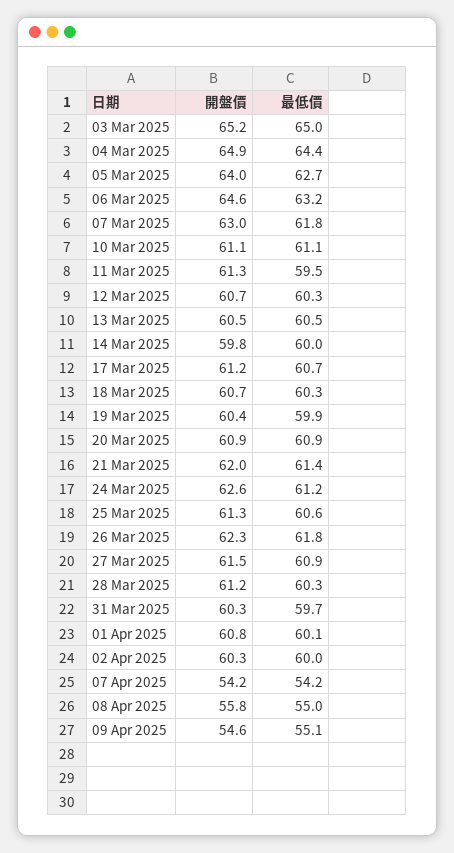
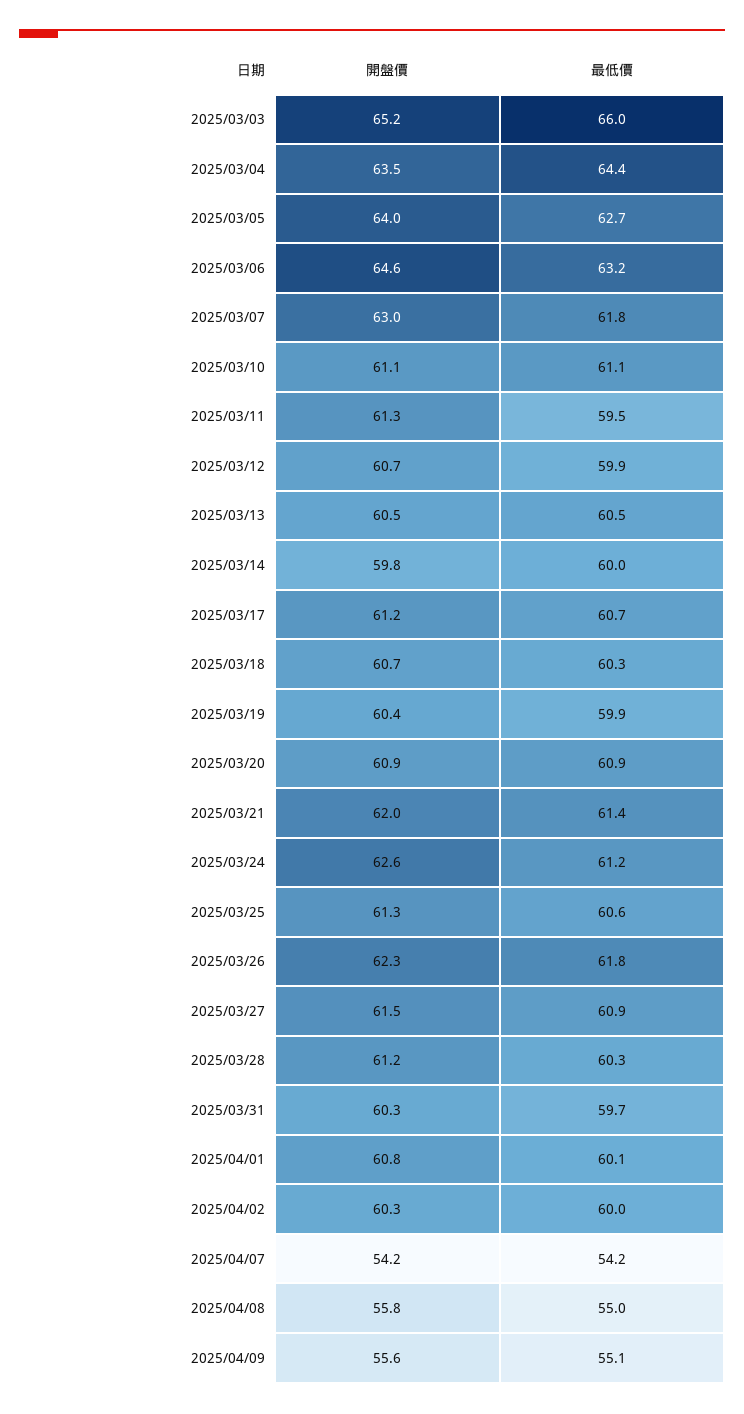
最低價, 03 Mar 2025: 65 -> 66
開盤價, 04 Mar 2025: 64.9 -> 63.5
最低價, 12 Mar 2025: 60.3 -> 59.9
開盤價, 09 Apr 2025: 54.6 -> 55.6

